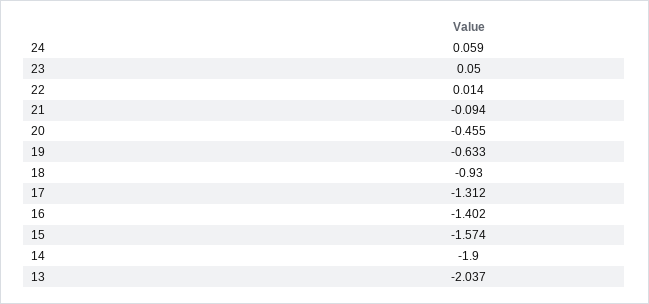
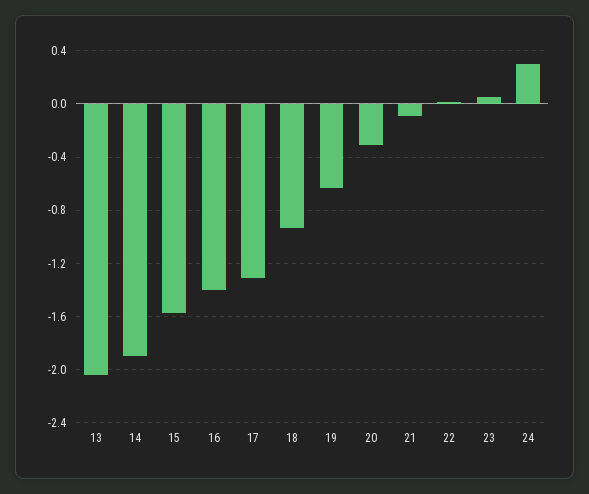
24: 0.059 -> 0.3
20: -0.455 -> -0.3

